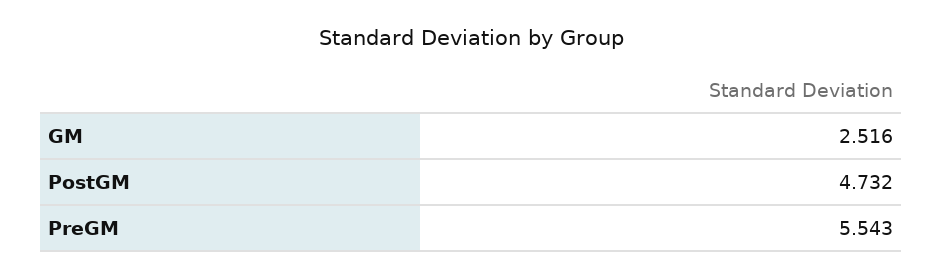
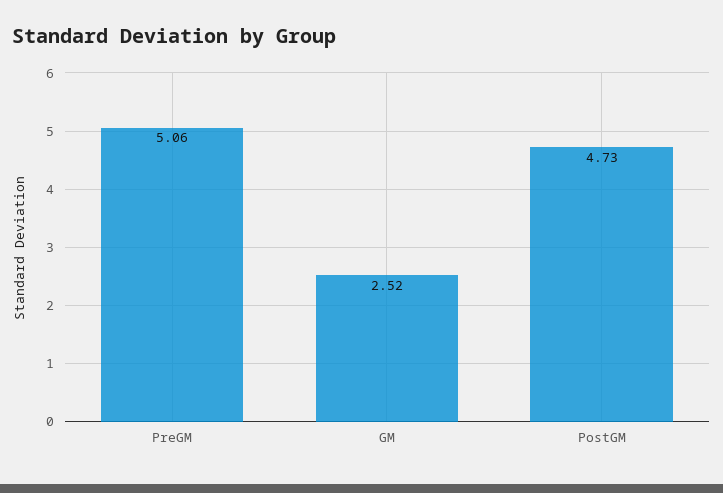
PreGM: 5.543 -> 5.06

